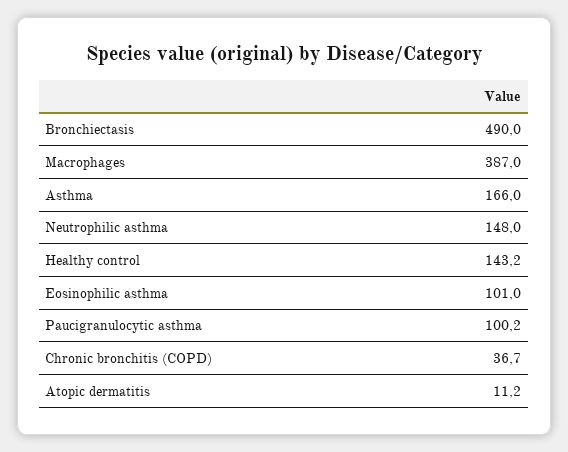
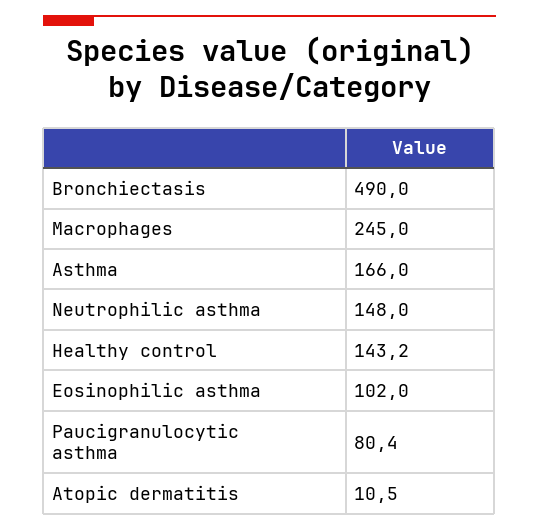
Macrophages: 387 -> 245
Eosinophilic asthma: 101 -> 102
Paucigranulocytic asthma: 100.2 -> 80.4
Chronic bronchitis (COPD): 36.7 -> none
Atopic dermatitis: 11.2 -> 10.5

